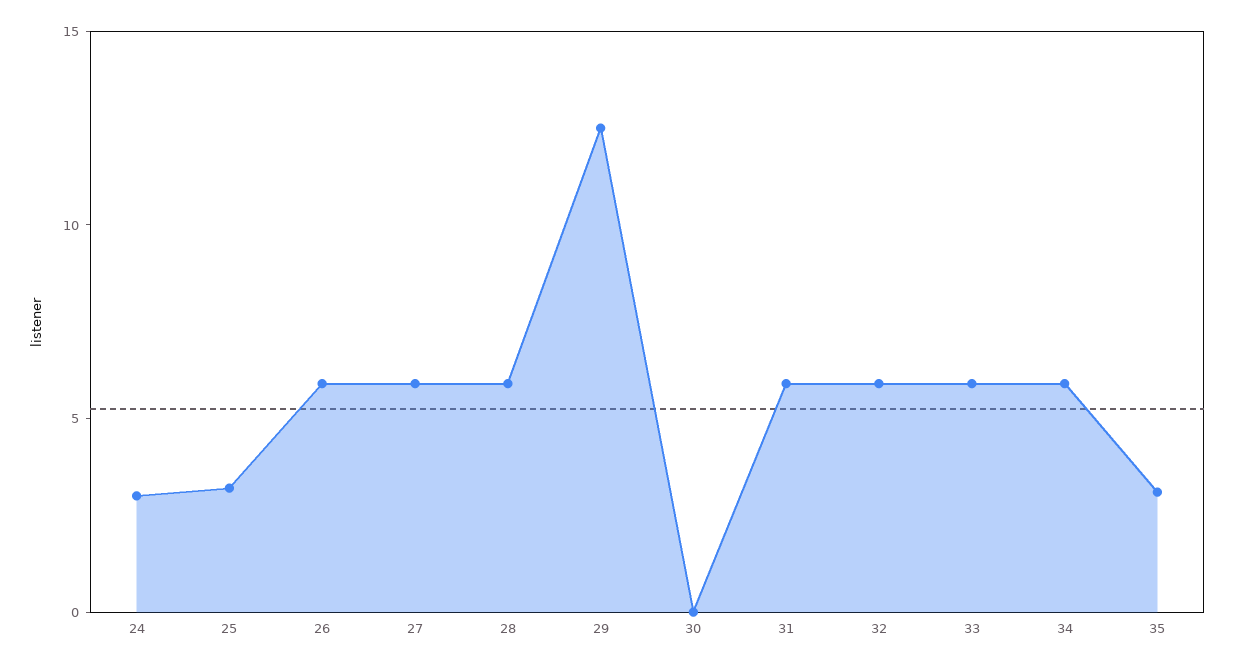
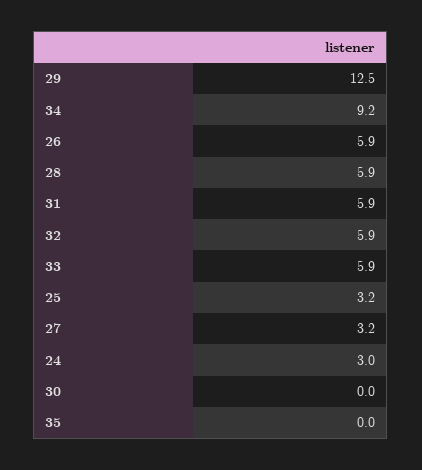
27: 6 -> 3.2
34: 6 -> 9.2
35: 3 -> 0

